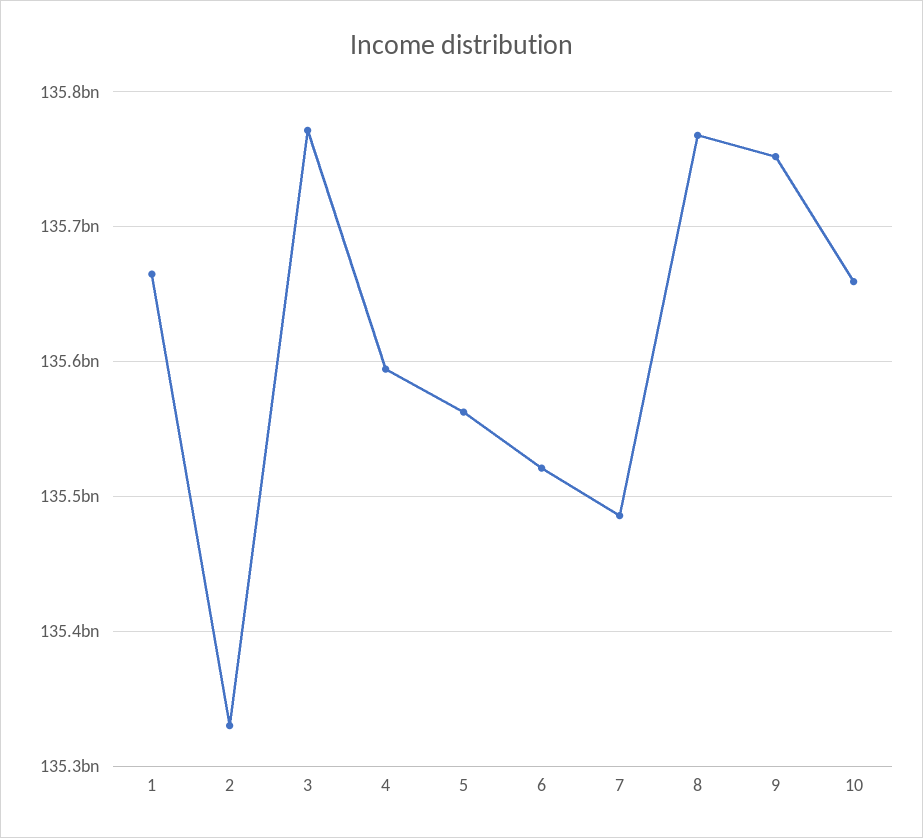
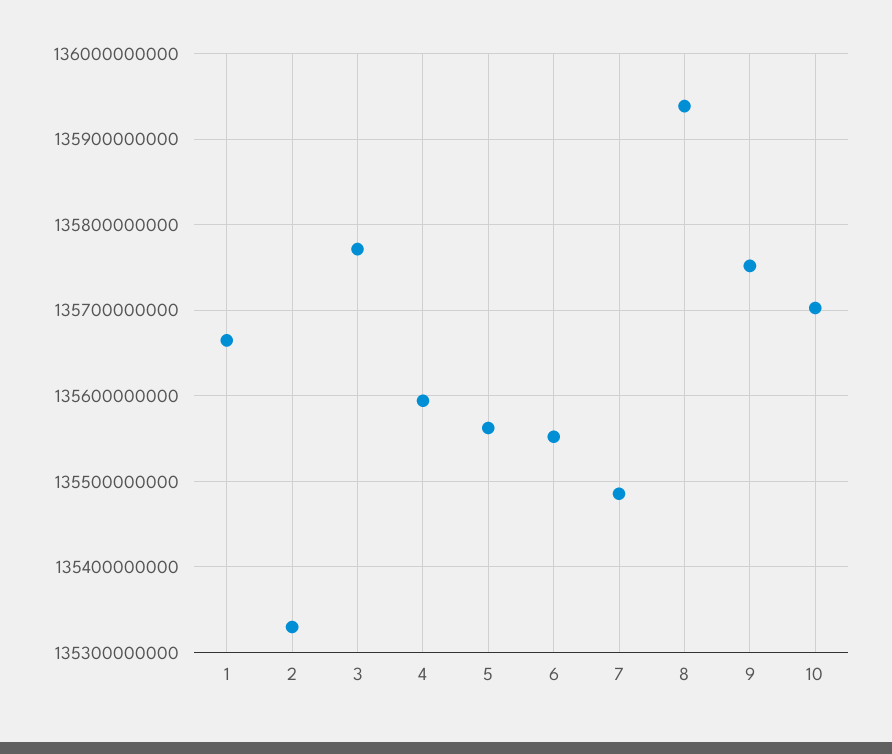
6: 135520000000 -> 135550000000
8: 135770000000 -> 135940000000
10: 135660000000 -> 135700000000

